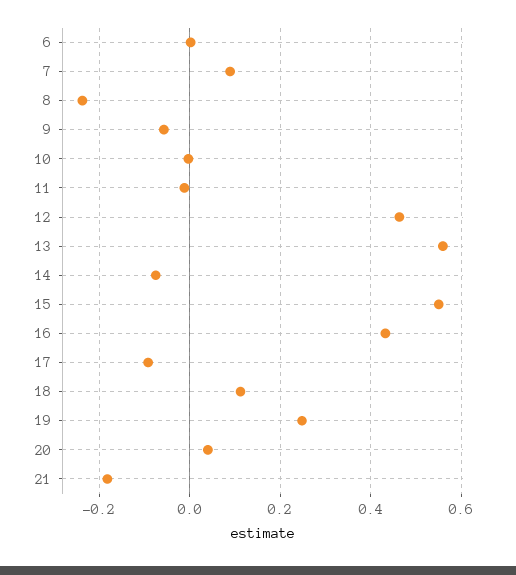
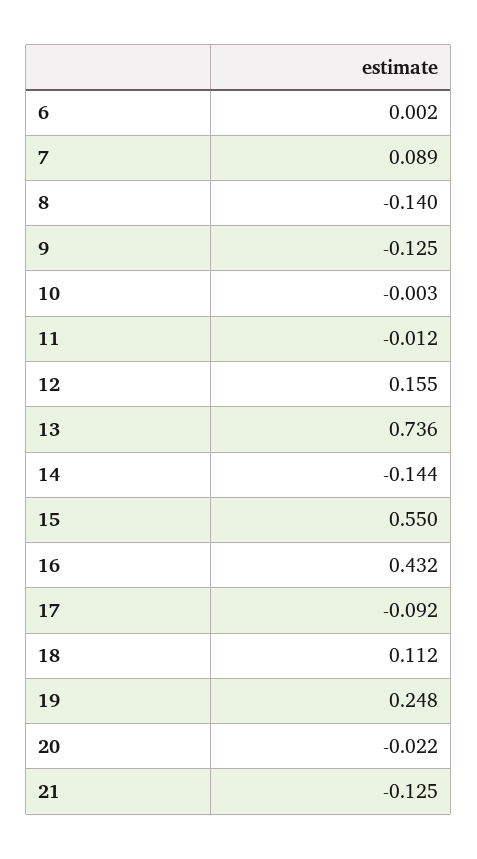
8: -0.24 -> -0.14
9: -0.06 -> -0.125
12: 0.46 -> 0.155
13: 0.56 -> 0.736
14: -0.08 -> -0.144
20: 0.04 -> -0.022
21: -0.18 -> -0.125

